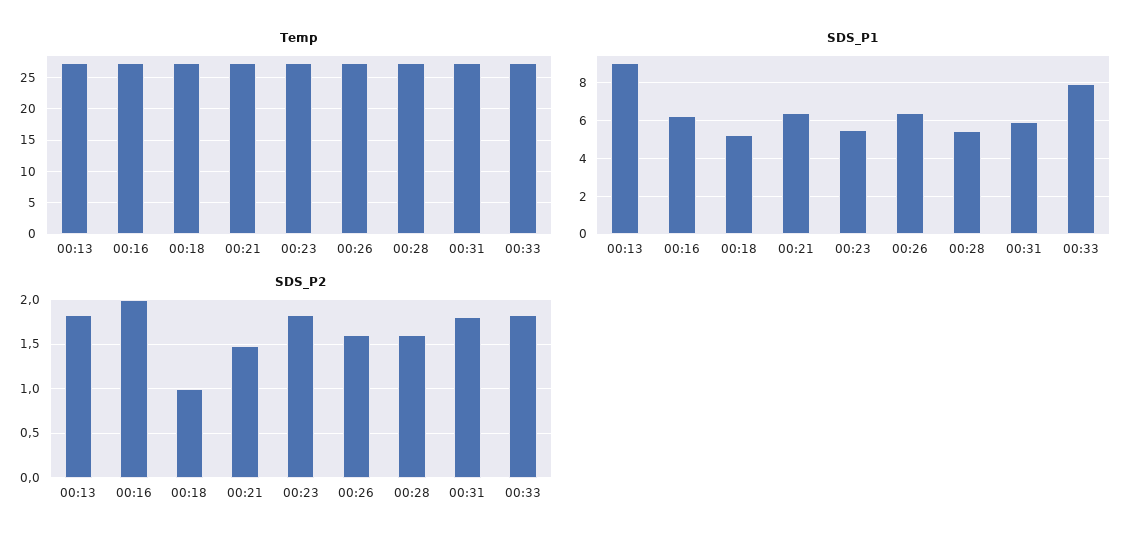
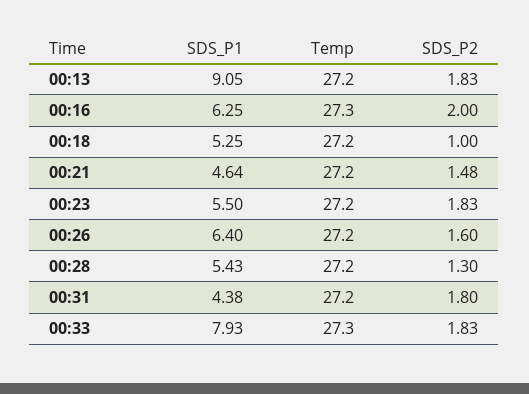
SDS_P1, 00:21: 6.5 -> 4.64
SDS_P1, 00:31: 6 -> 4.38
SDS_P2, 00:28: 1.6 -> 1.3

